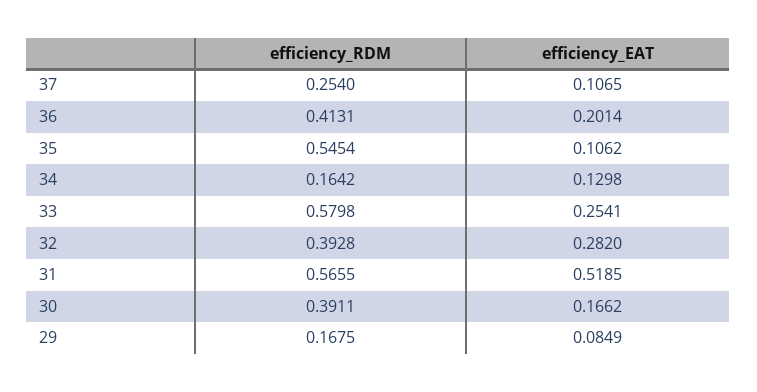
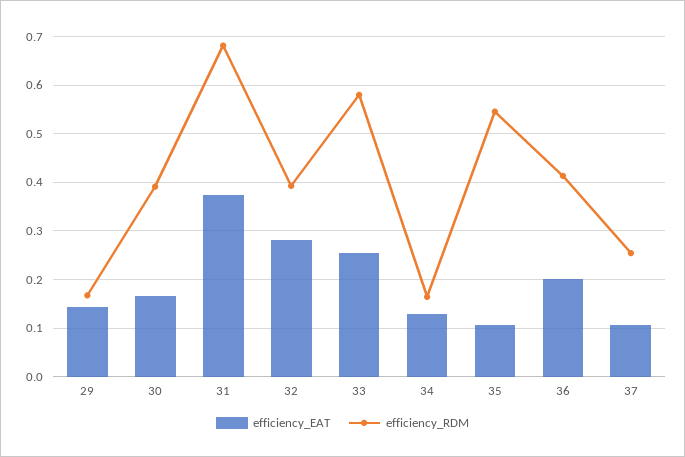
efficiency_RDM, 31: 0.5655 -> 0.68
efficiency_EAT, 31: 0.5185 -> 0.38
efficiency_EAT, 29: 0.0849 -> 0.14

